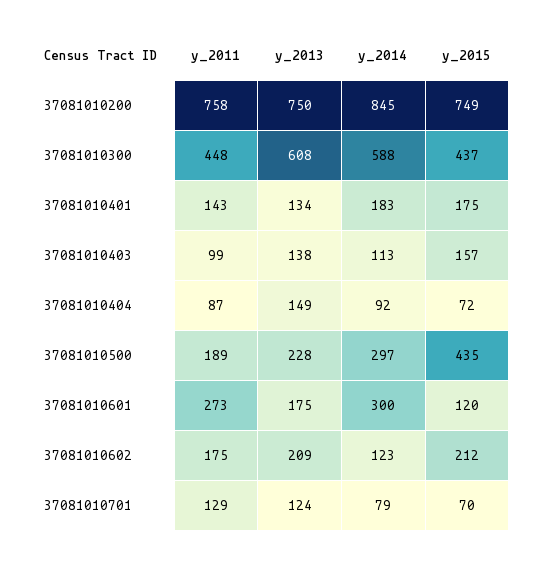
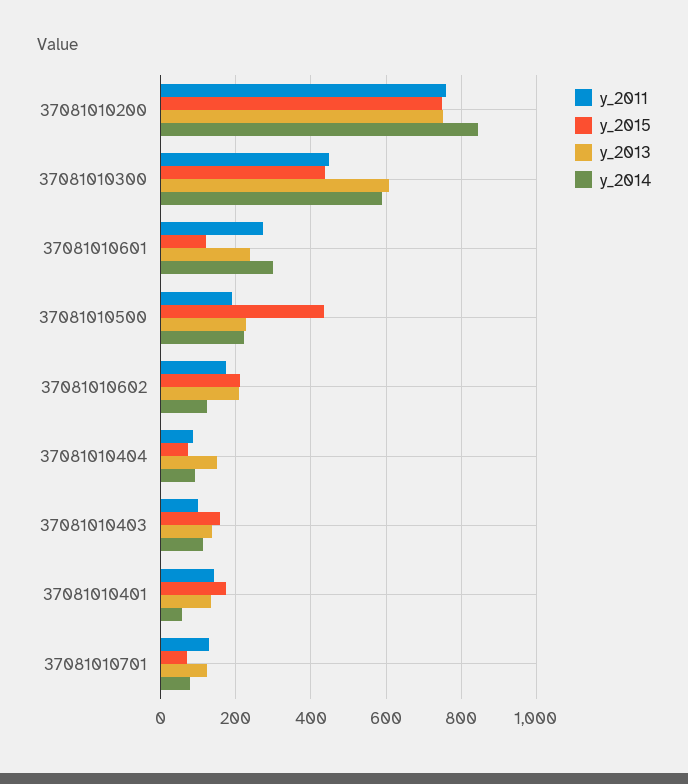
y_2014, 37081010401: 183 -> 60
y_2014, 37081010500: 297 -> 220
y_2013, 37081010601: 175 -> 240

